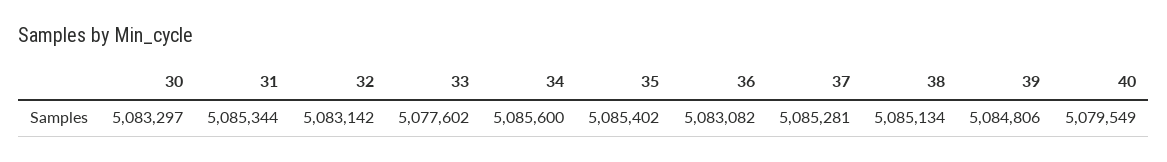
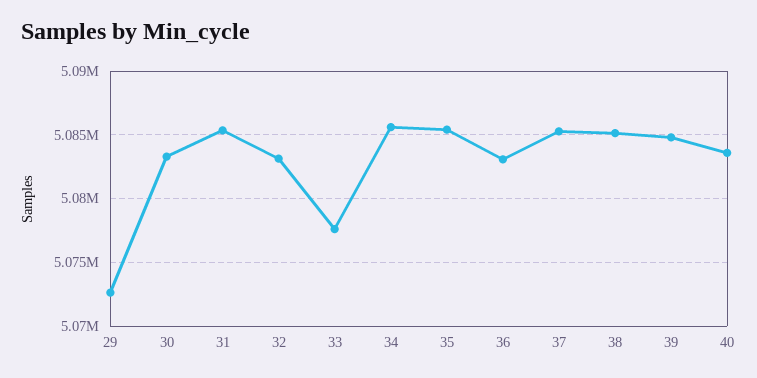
40: 5079549 -> 5083500
29: none -> 5072500

